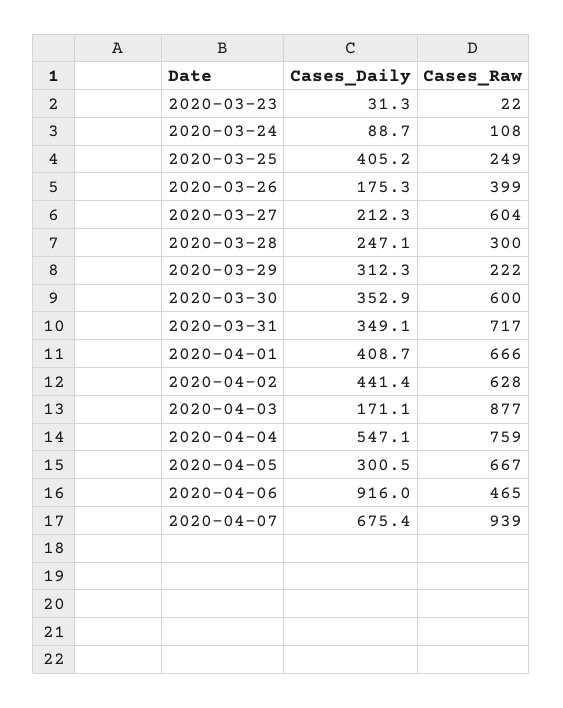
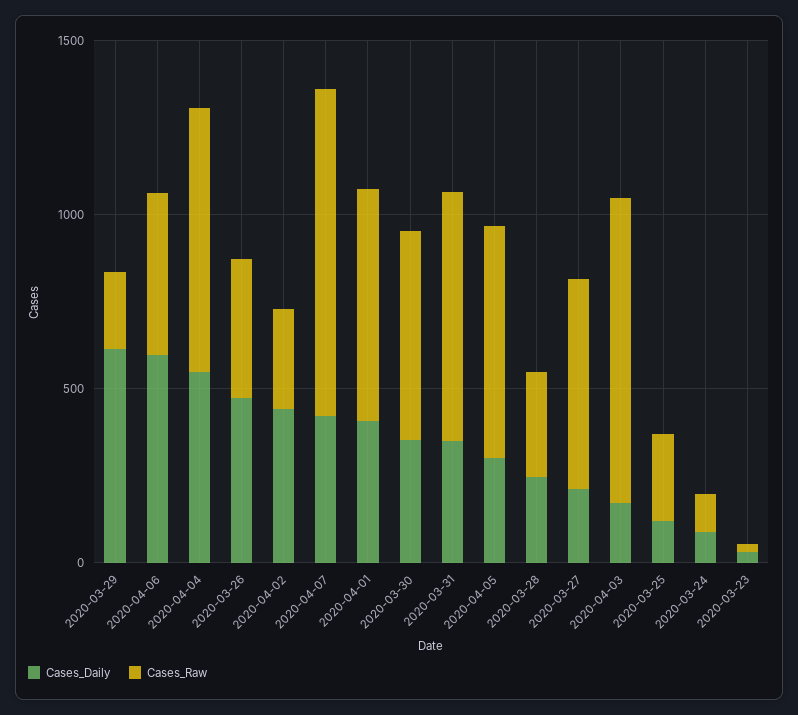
Cases_Daily, 2020-03-25: 405.2 -> 100
Cases_Daily, 2020-03-26: 175.3 -> 500
Cases_Daily, 2020-03-29: 312.3 -> 600
Cases_Raw, 2020-04-02: 628 -> 300
Cases_Daily, 2020-04-06: 916 -> 600
Cases_Daily, 2020-04-07: 675.4 -> 400

